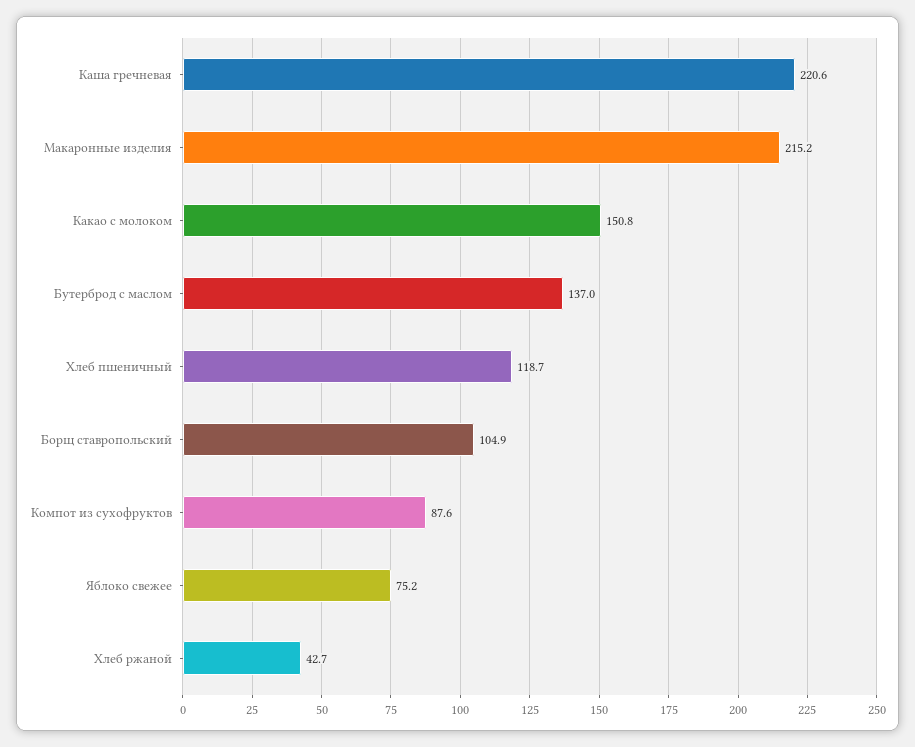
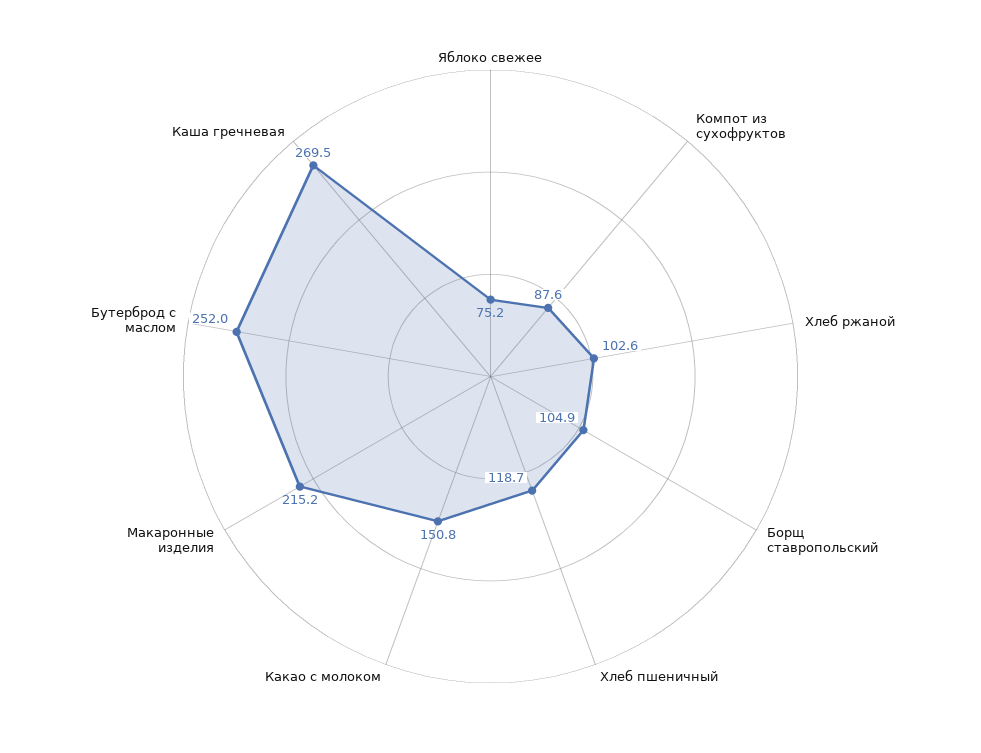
Каша гречневая: 220.6 -> 269.5
Бутерброд с маслом: 137 -> 252
Хлеб ржаной: 42.7 -> 102.6

